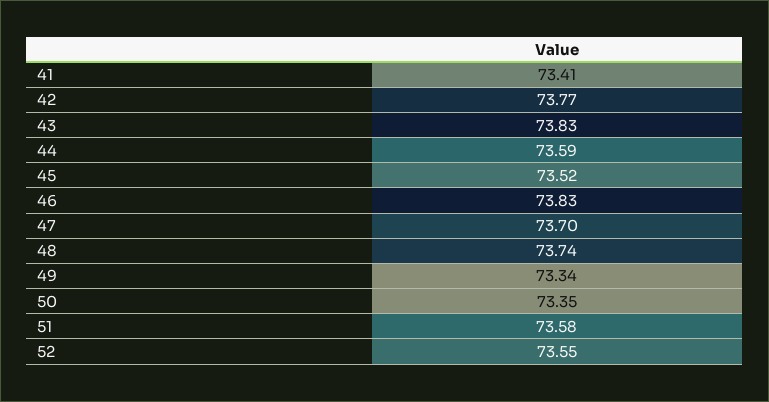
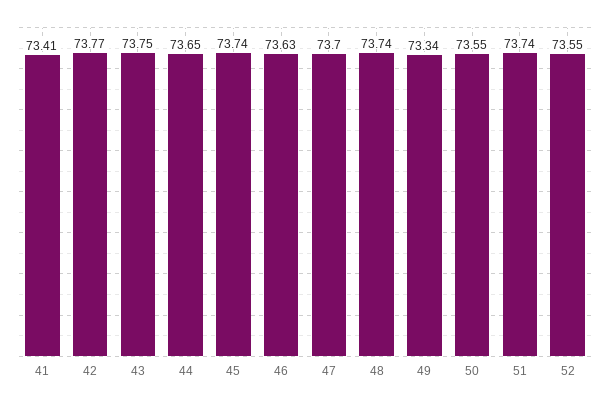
43: 73.83 -> 73.75
44: 73.59 -> 73.65
45: 73.52 -> 73.74
46: 73.83 -> 73.63
50: 73.35 -> 73.55
51: 73.58 -> 73.74

